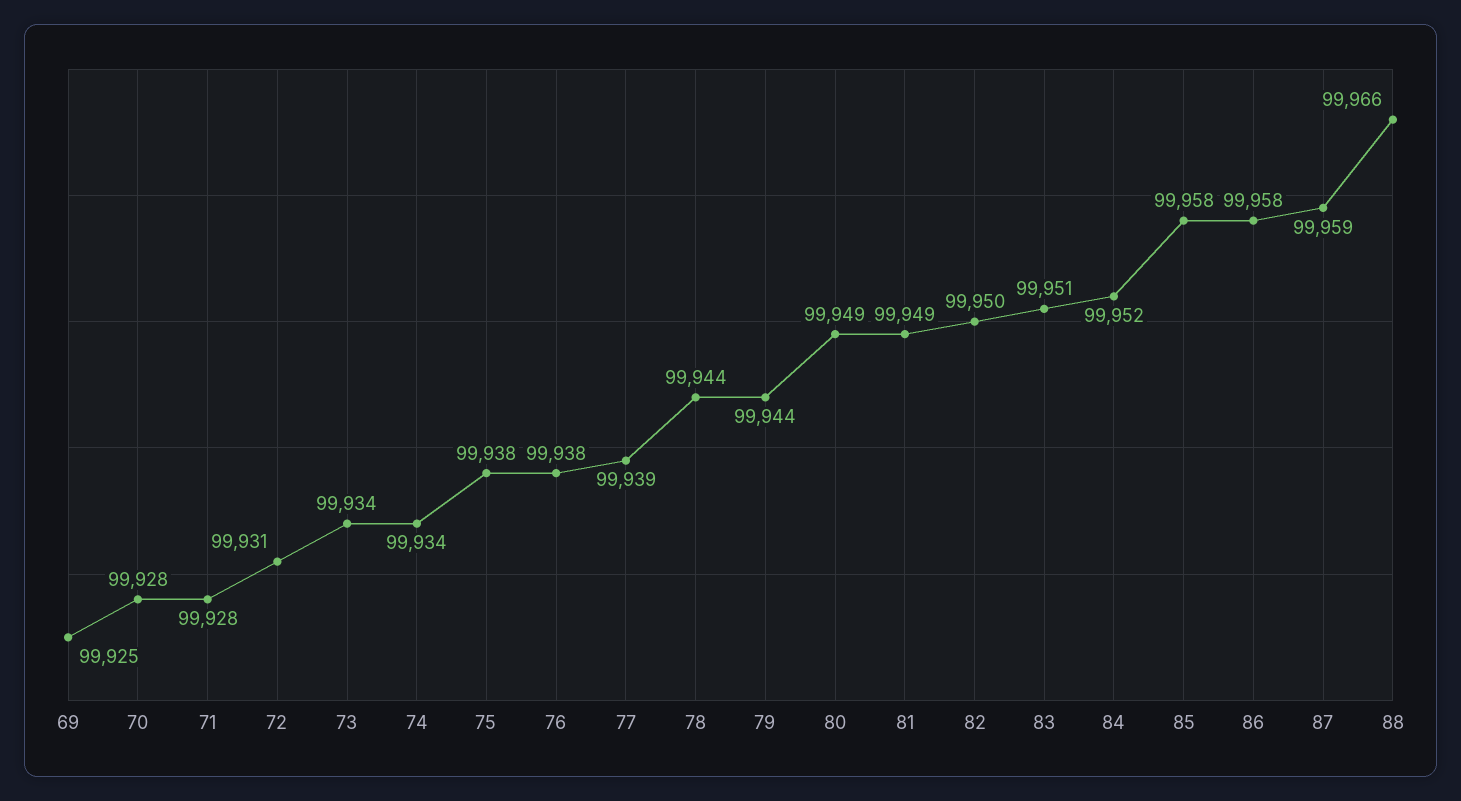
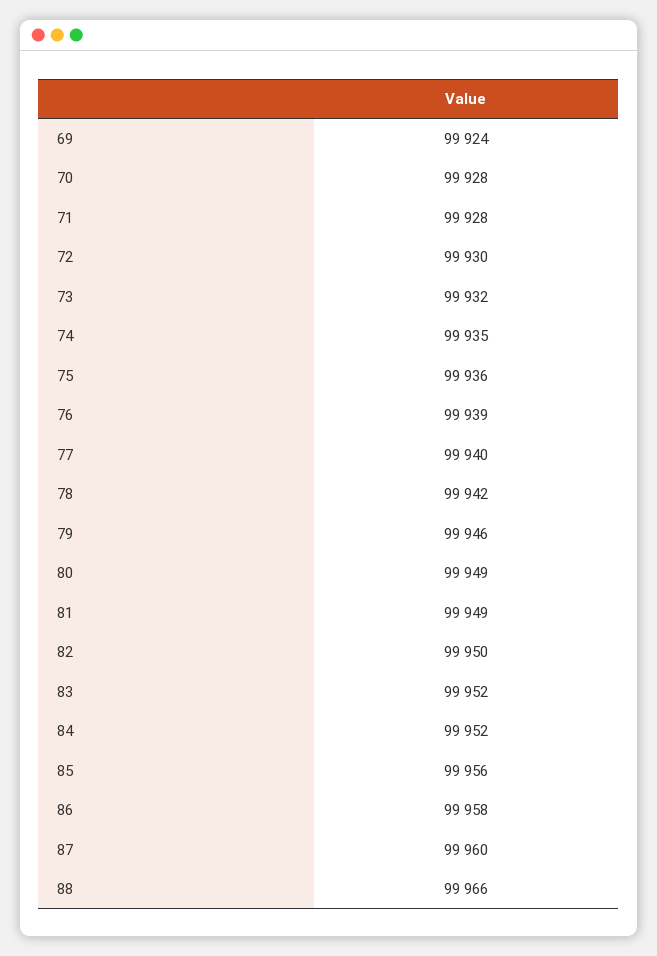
69: 99925 -> 99924
72: 99931 -> 99930
73: 99934 -> 99932
74: 99934 -> 99935
75: 99938 -> 99936
76: 99938 -> 99939
77: 99939 -> 99940
78: 99944 -> 99942
79: 99944 -> 99946
83: 99951 -> 99952
85: 99958 -> 99956
87: 99959 -> 99960

